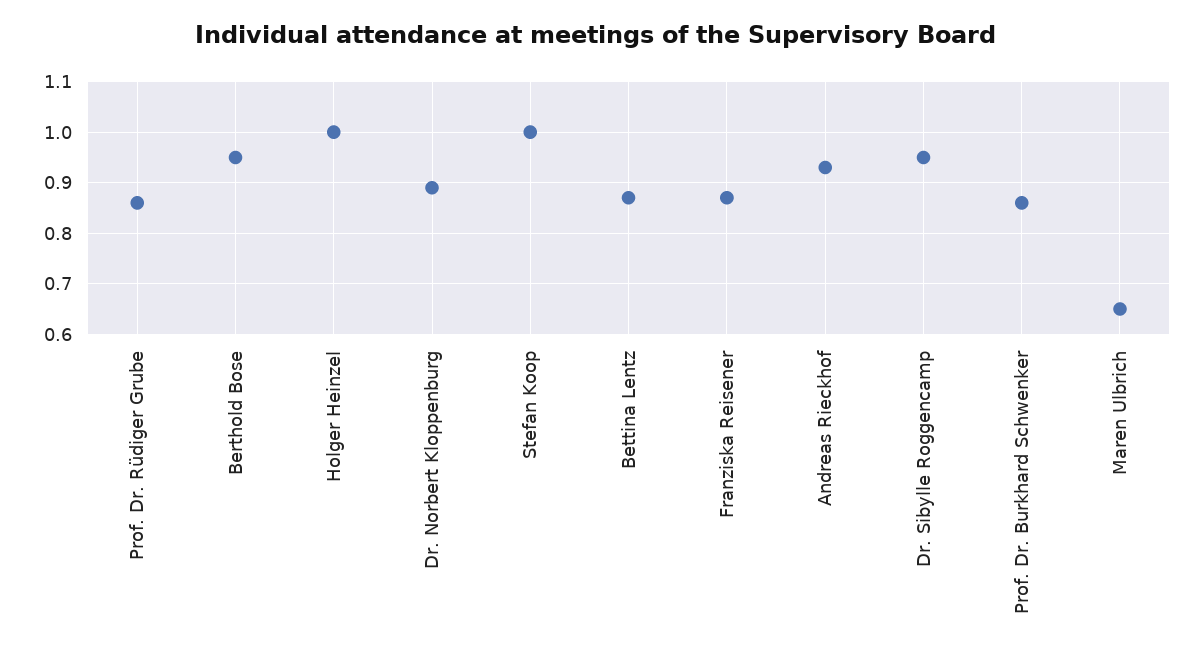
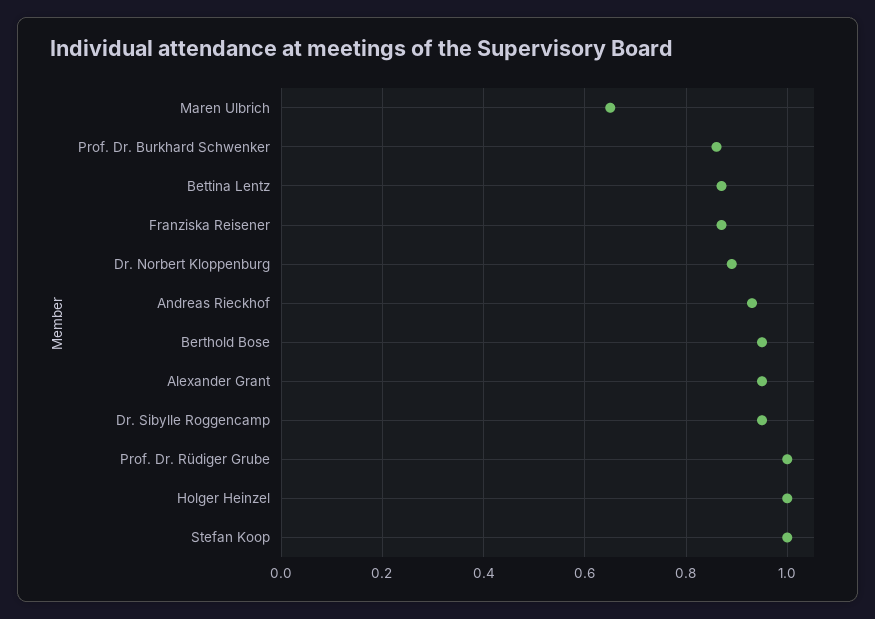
Prof. Dr. Rüdiger Grube: 0.85 -> 1
Alexander Grant: none -> 0.95

